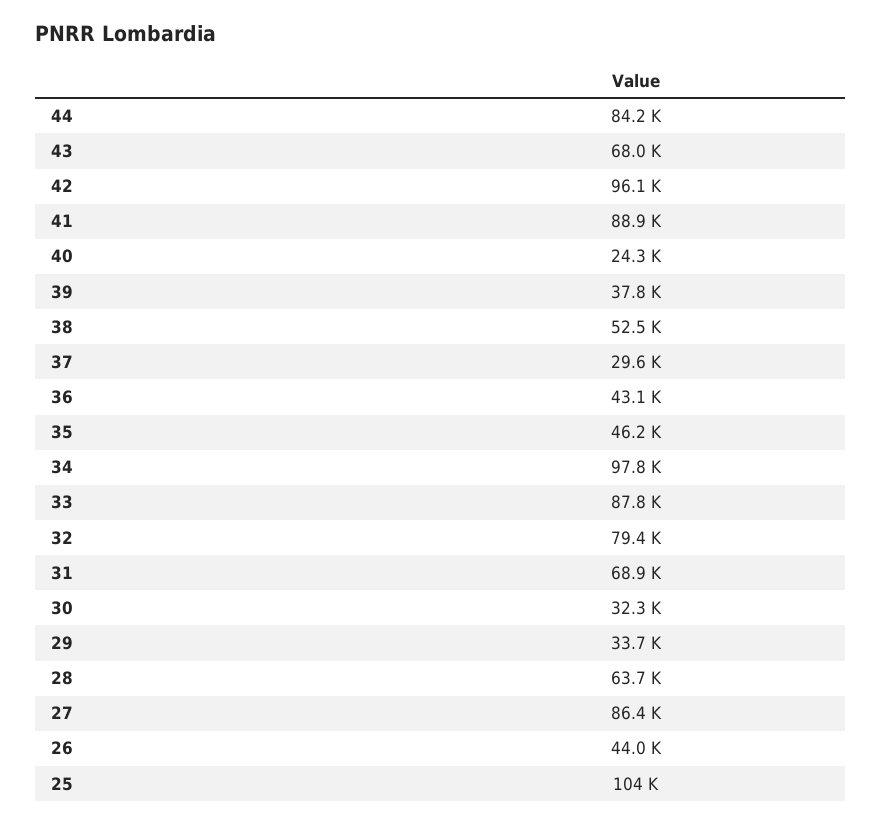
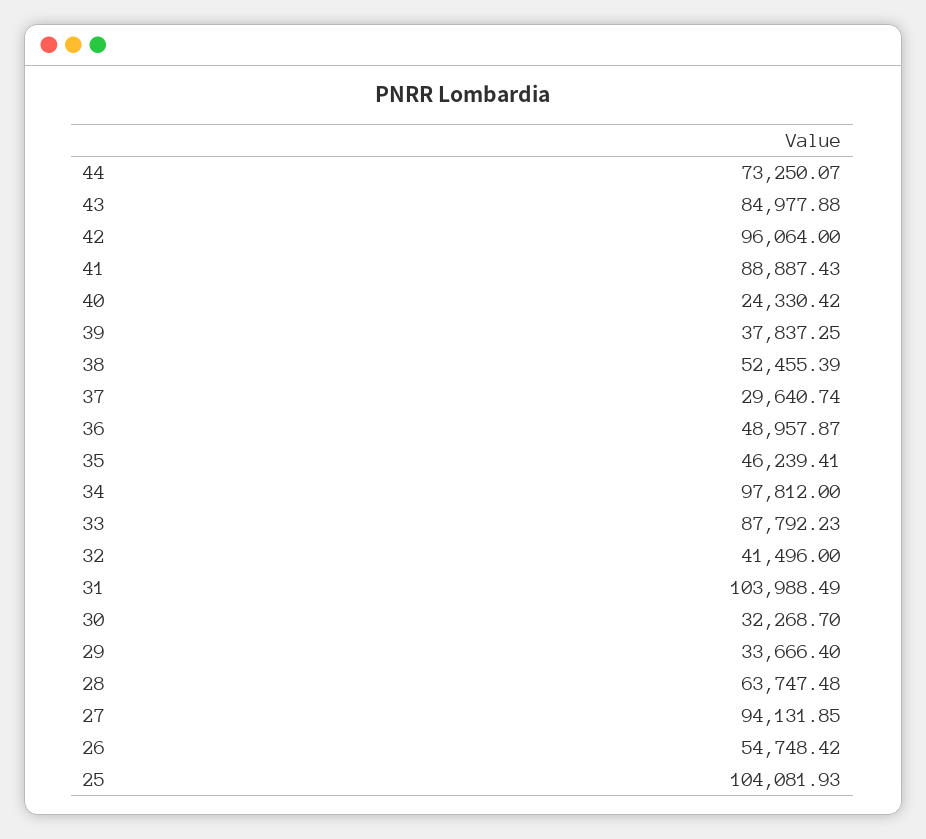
44: 84200 -> 73250.07
43: 68000 -> 84977.88
36: 43100 -> 48957.87
32: 79400 -> 41496
31: 68900 -> 103988.49
27: 86400 -> 94131.85
26: 44000 -> 54748.42

